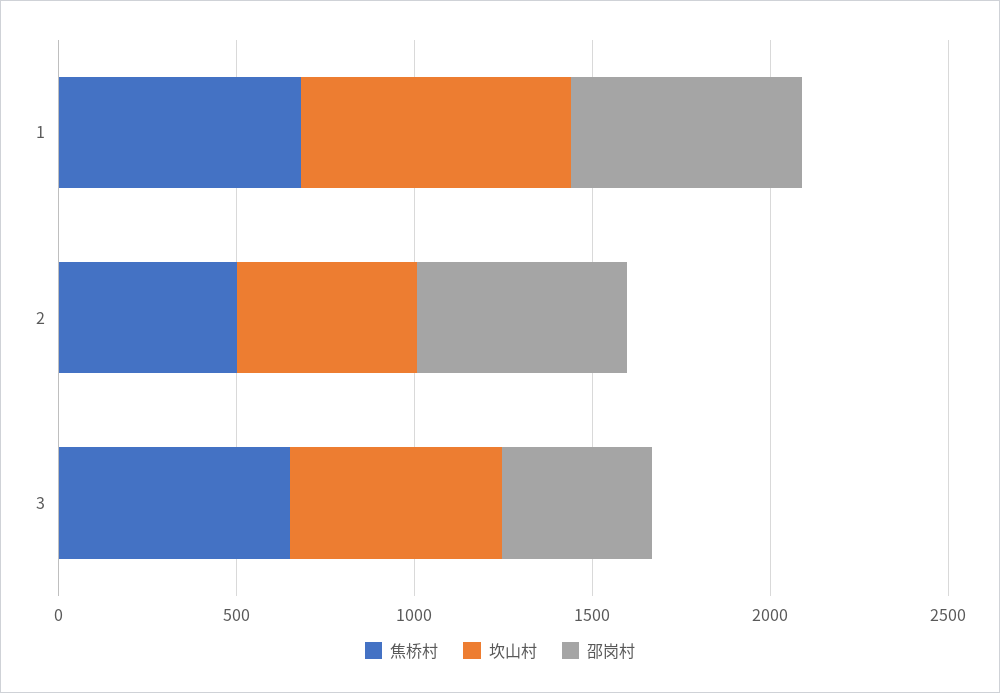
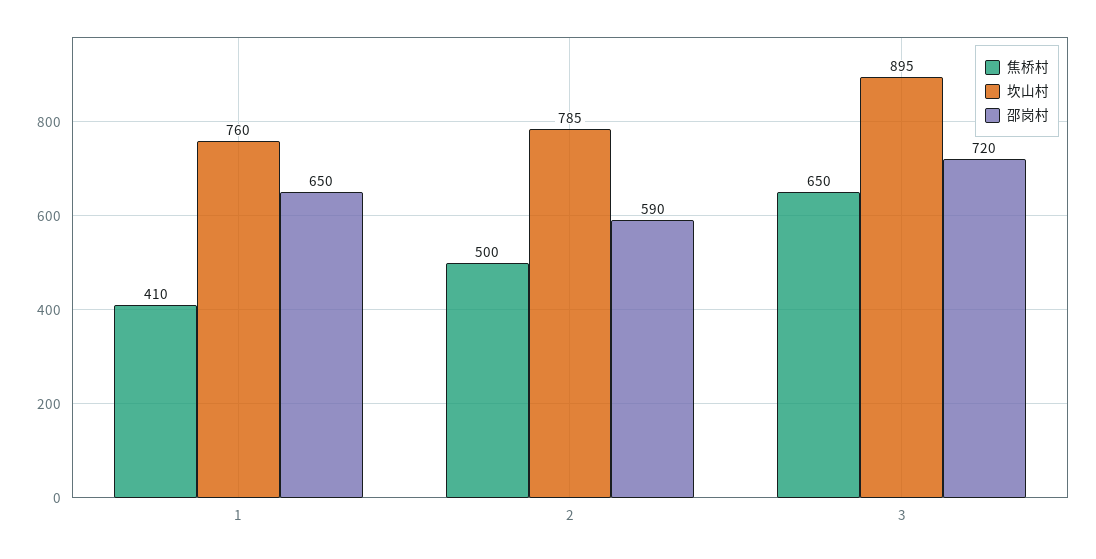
焦桥村, 1: 700 -> 410
坎山村, 2: 500 -> 785
坎山村, 3: 600 -> 895
邵岗村, 3: 400 -> 720

